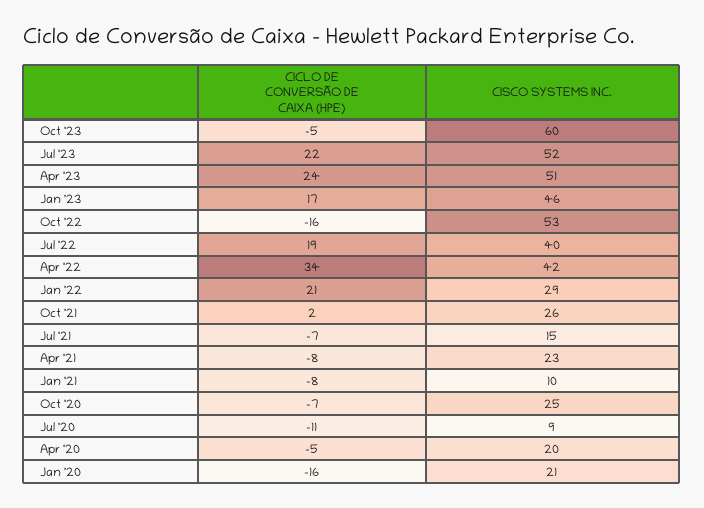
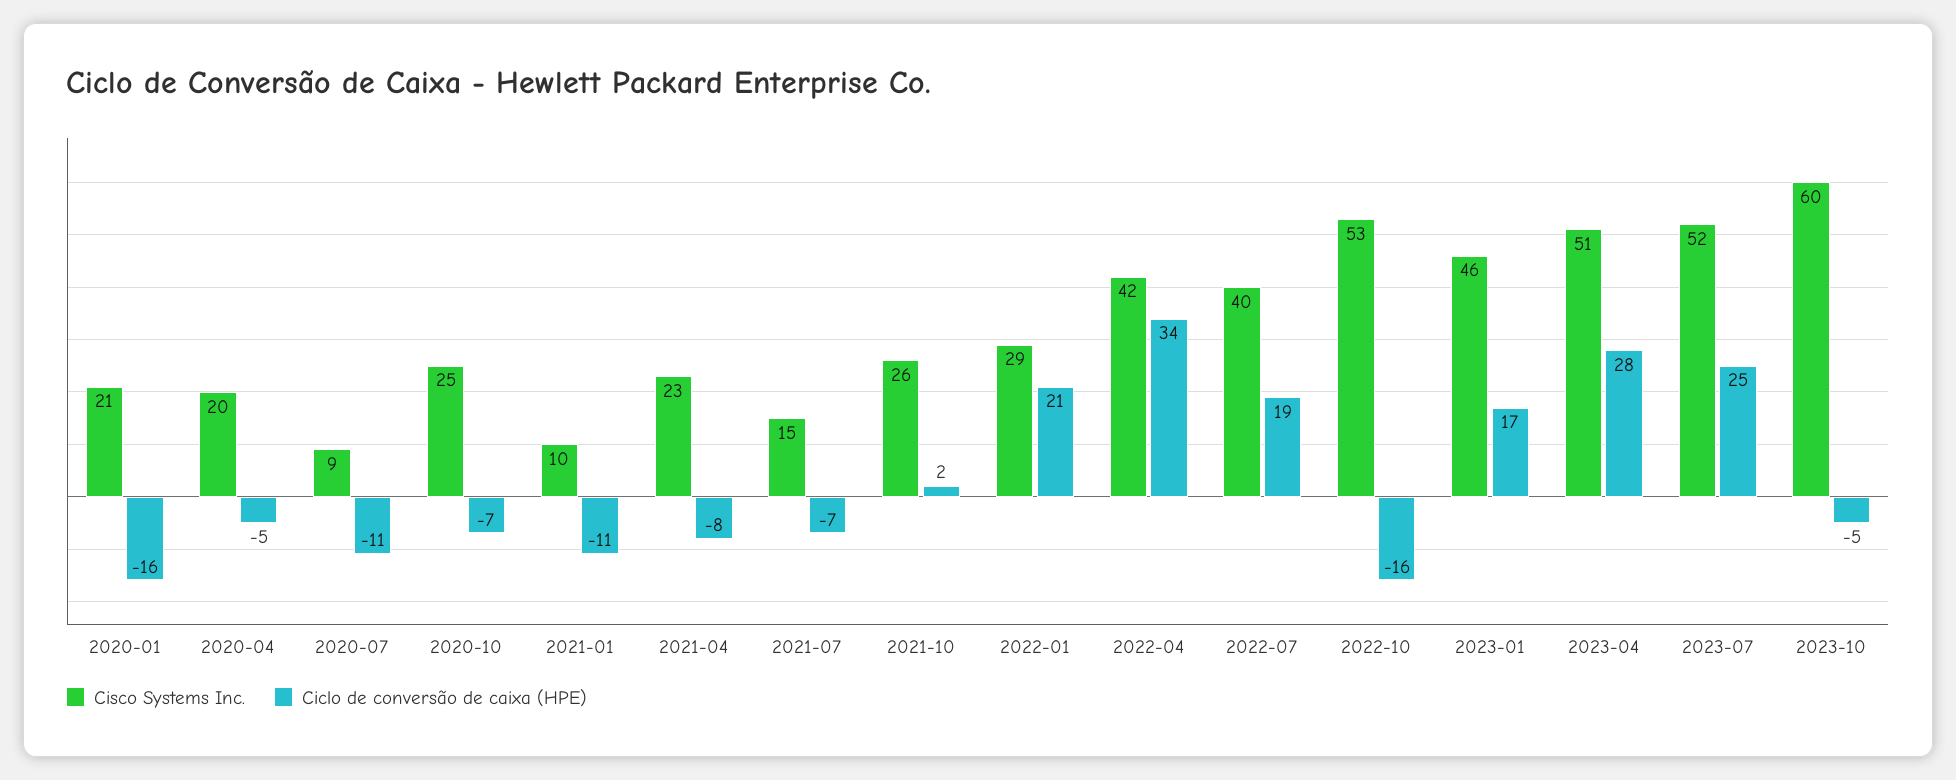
CICLO DE CONVERSÃO DE CAIXA (HPE), Jul '23: 22 -> 25
CICLO DE CONVERSÃO DE CAIXA (HPE), Apr '23: 24 -> 28
CICLO DE CONVERSÃO DE CAIXA (HPE), Jan '21: -8 -> -11

